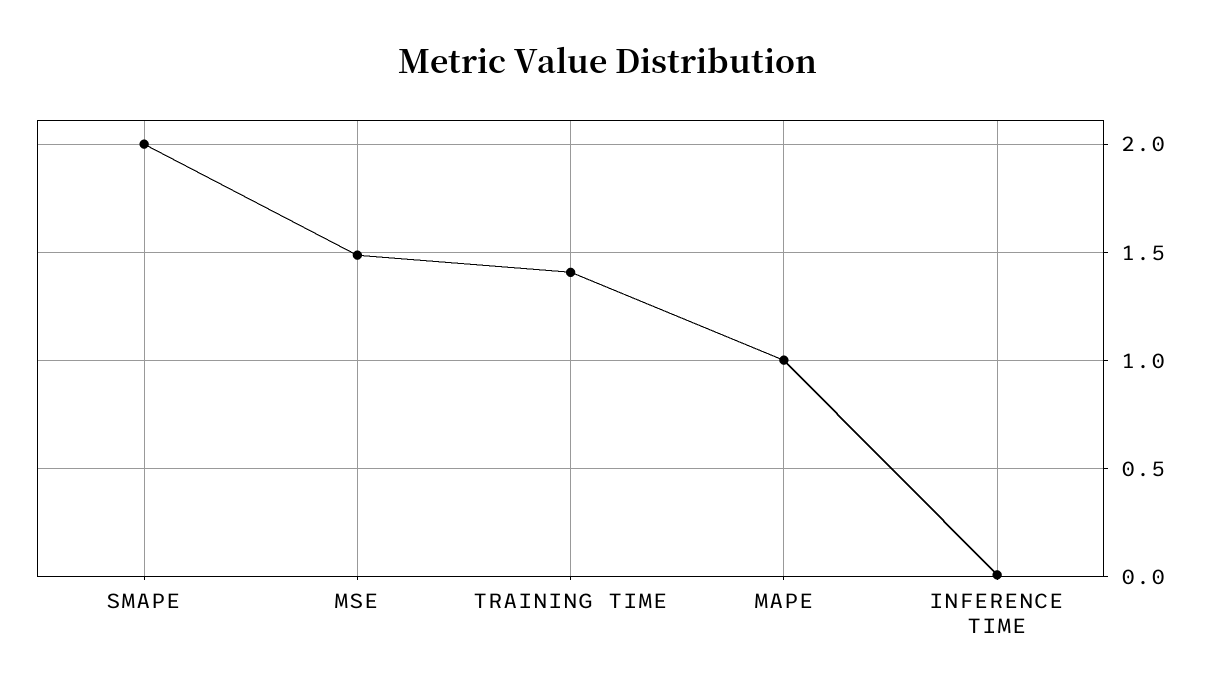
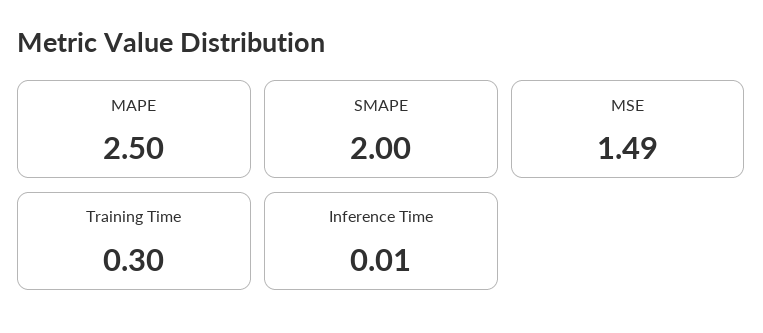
TRAINING TIME: 1.4 -> 0.3
MAPE: 1 -> 2.5

